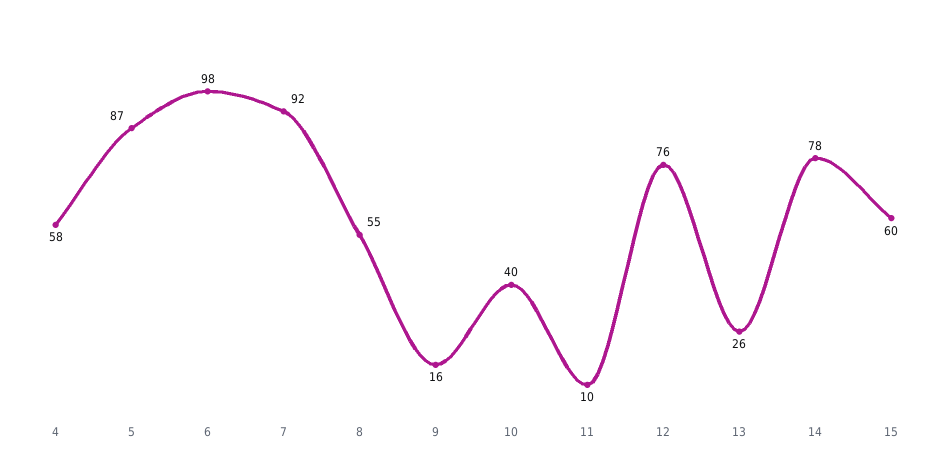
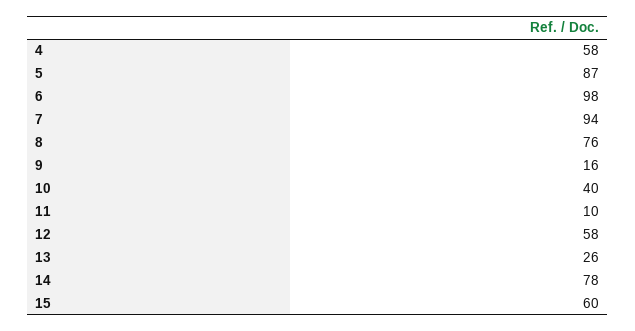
7: 92 -> 94
8: 55 -> 76
12: 76 -> 58

